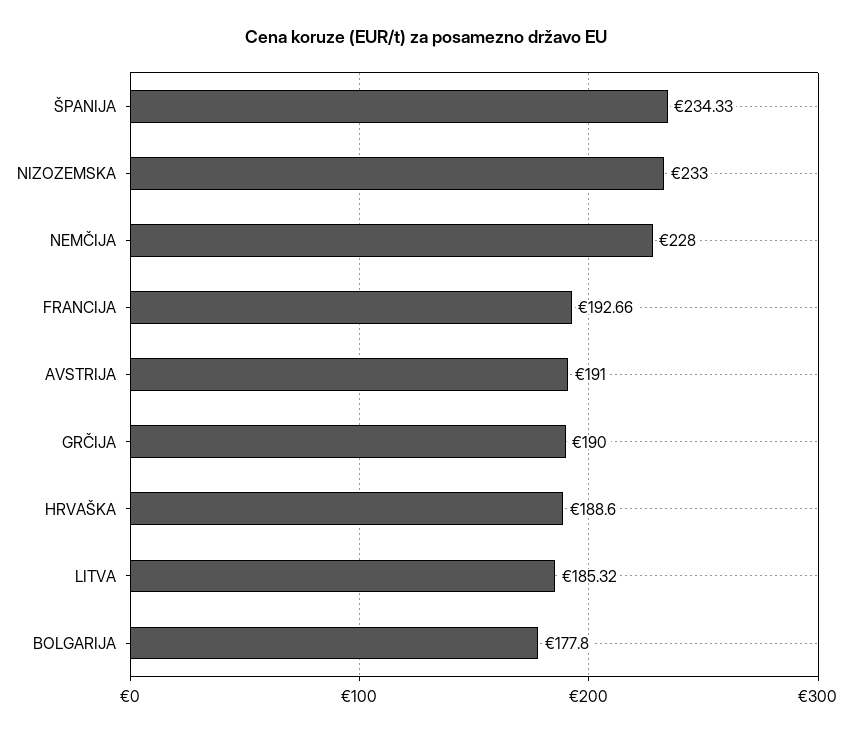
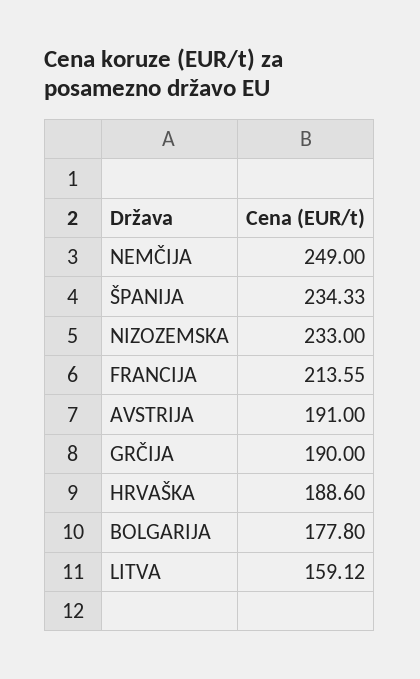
NEMČIJA: 228 -> 249
FRANCIJA: 192.66 -> 213.55
LITVA: 185.32 -> 159.12

